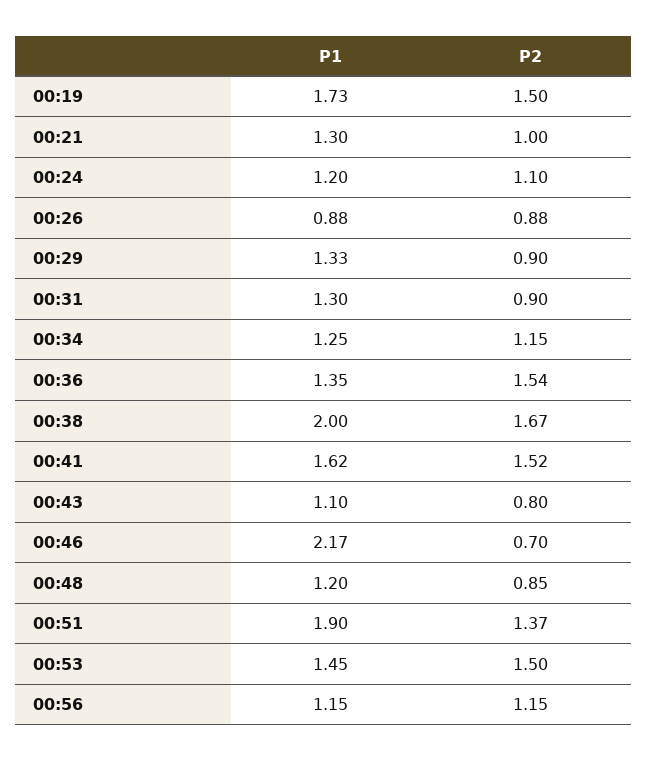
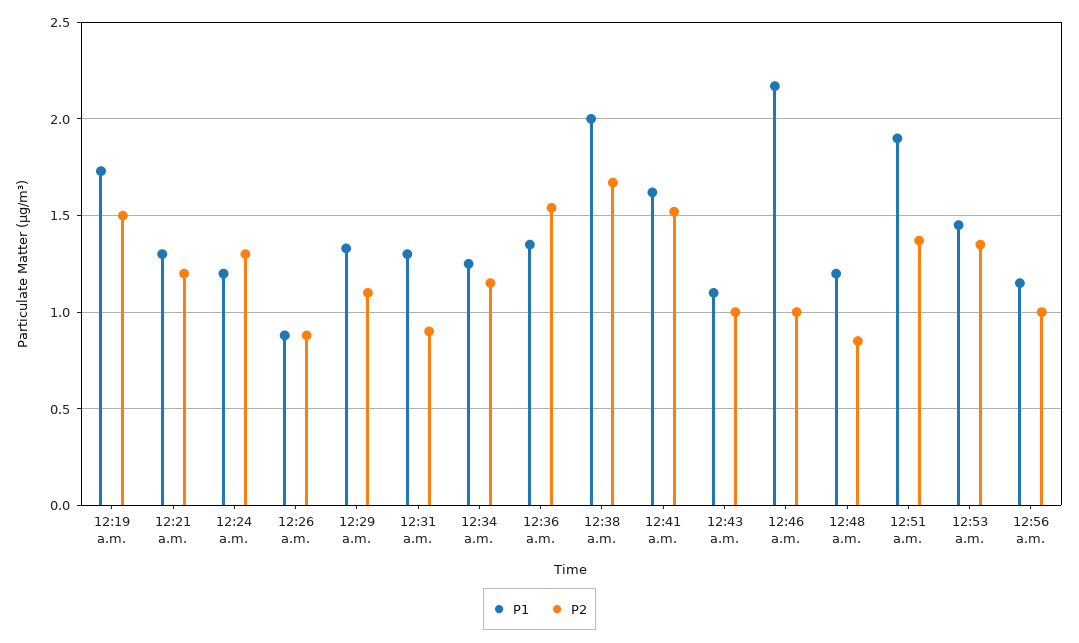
P2, 00:21: 1 -> 1.2
P2, 00:24: 1.1 -> 1.3
P2, 00:29: 0.9 -> 1.1
P2, 00:43: 0.8 -> 1
P2, 00:46: 0.7 -> 1
P2, 00:53: 1.5 -> 1.35
P2, 00:56: 1.15 -> 1

